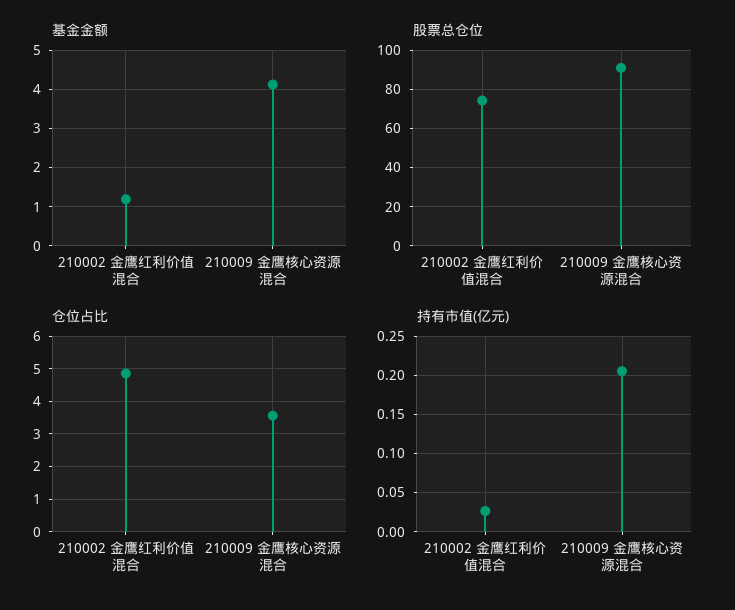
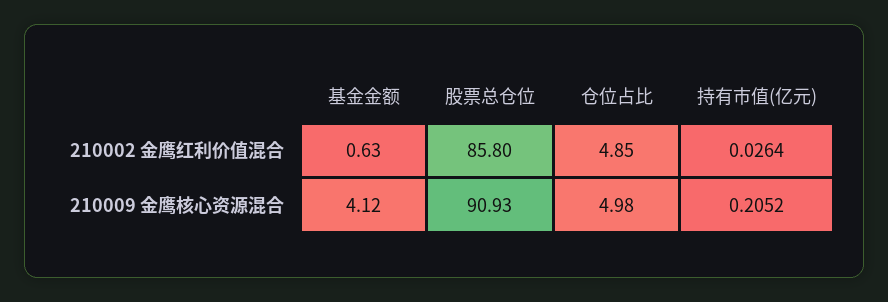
基金金额, 210002 金鹰红利价值混合: 1.2 -> 0.63
股票总仓位, 210002 金鹰红利价值混合: 75 -> 85.8
仓位占比, 210009 金鹰核心资源混合: 3.6 -> 4.98

